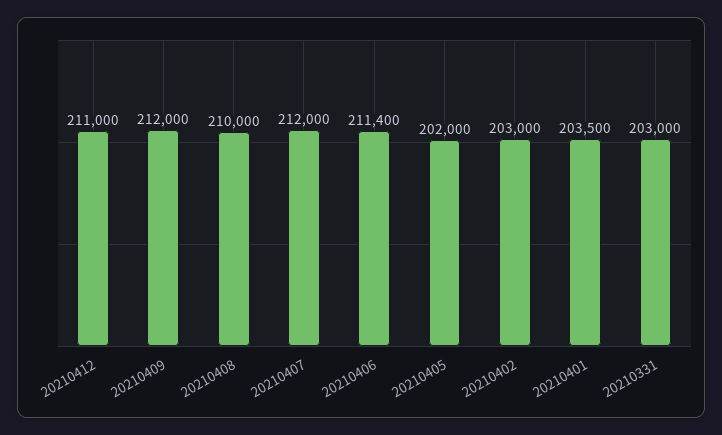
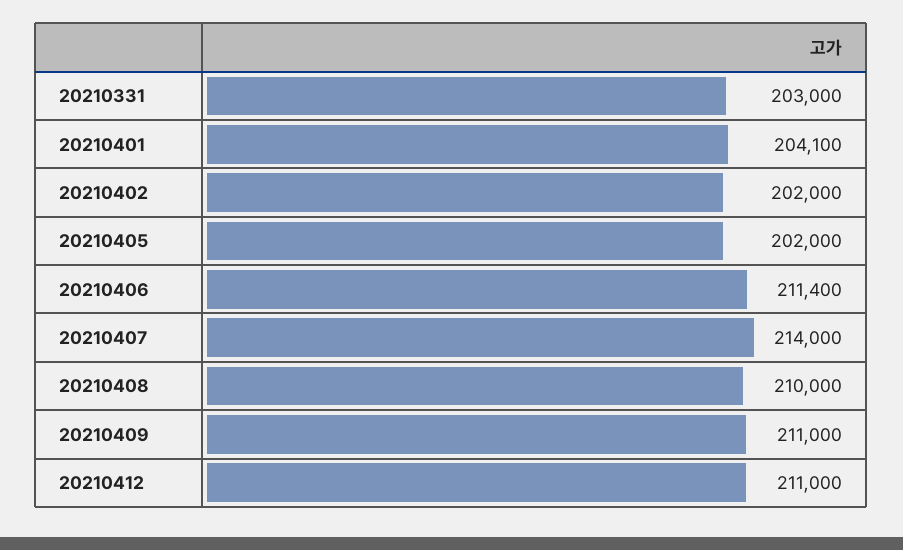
20210409: 212000 -> 211000
20210407: 212000 -> 214000
20210402: 203000 -> 202000
20210401: 203500 -> 204100

